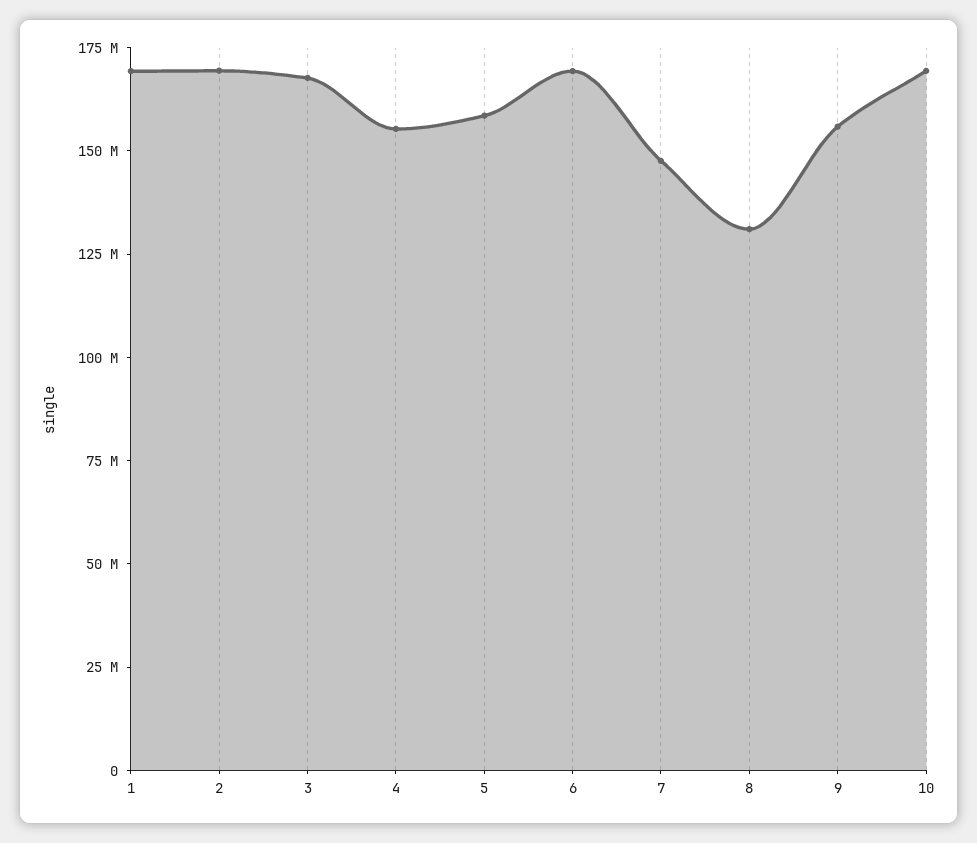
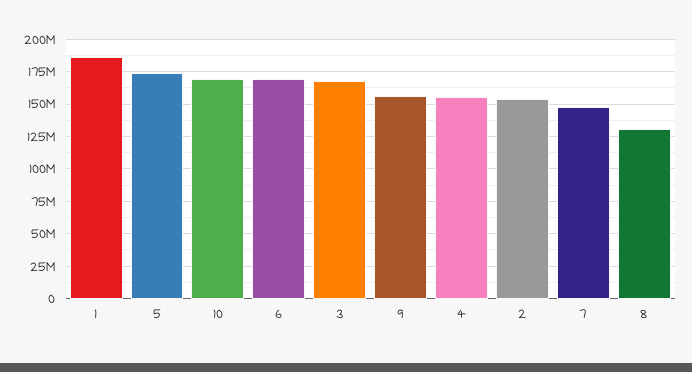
1: 170000000 -> 185000000
2: 170000000 -> 155000000
5: 160000000 -> 175000000

